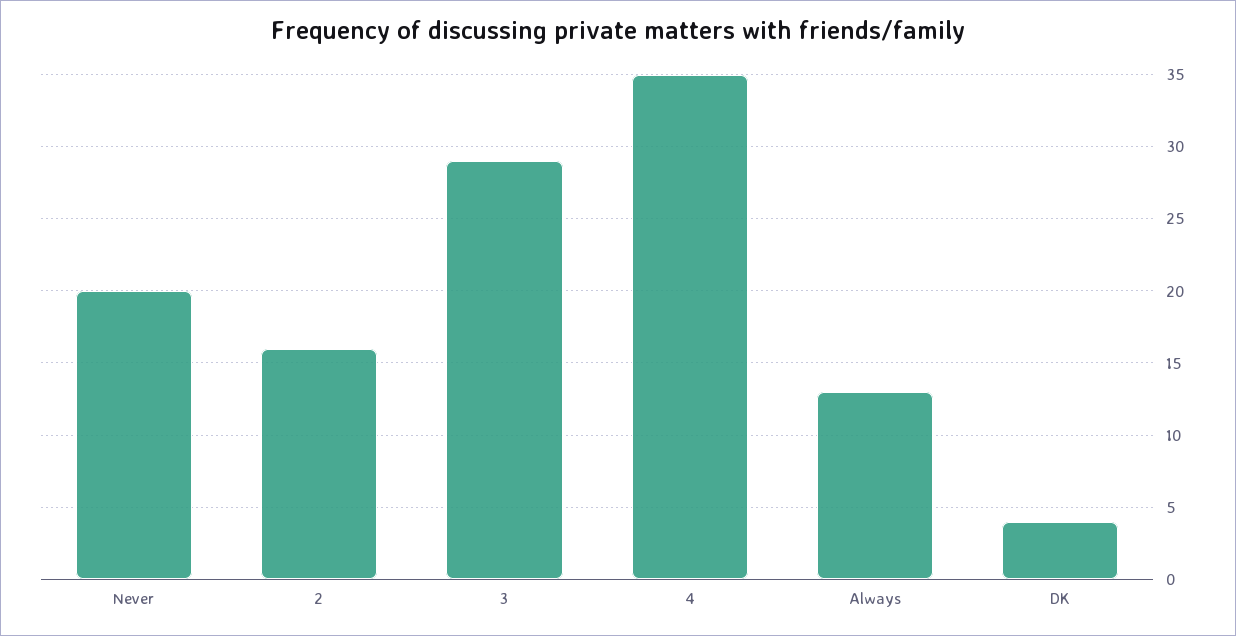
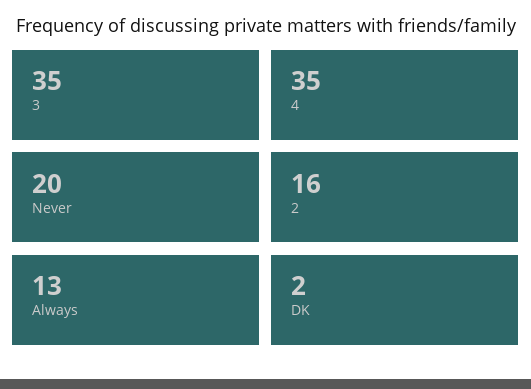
3: 29 -> 35
DK: 4 -> 2

